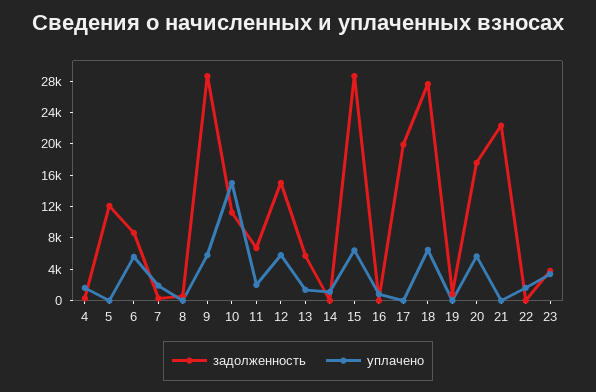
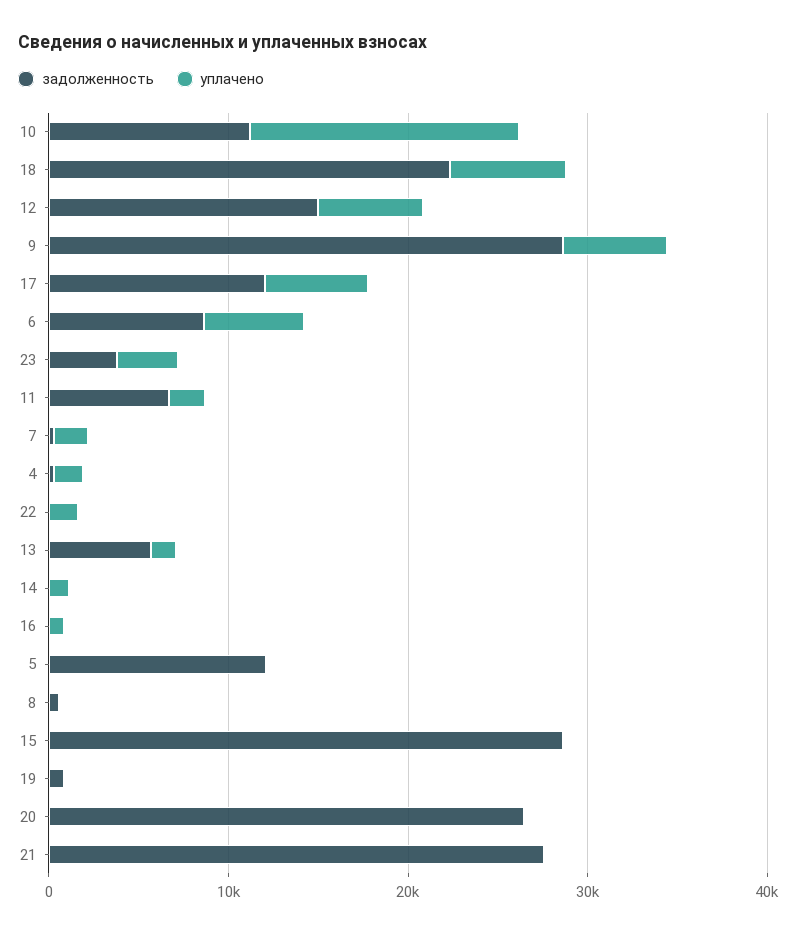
уплачено, 15: 6000 -> 0
задолженность, 17: 20000 -> 12000
уплачено, 17: 0 -> 6000
задолженность, 18: 28000 -> 22000
задолженность, 20: 18000 -> 26000
уплачено, 20: 6000 -> 0
задолженность, 21: 22000 -> 28000

